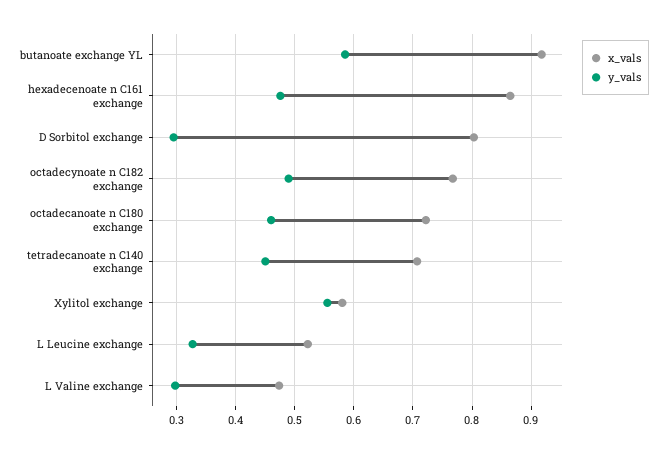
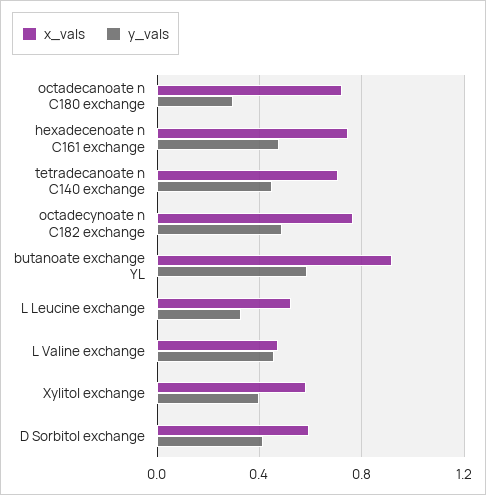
x_vals, hexadecenoate n C161 exchange: 0.86 -> 0.75
x_vals, D Sorbitol exchange: 0.8 -> 0.6
y_vals, D Sorbitol exchange: 0.3 -> 0.4
y_vals, octadecanoate n C180 exchange: 0.46 -> 0.3
y_vals, Xylitol exchange: 0.56 -> 0.4
y_vals, L Valine exchange: 0.3 -> 0.45

